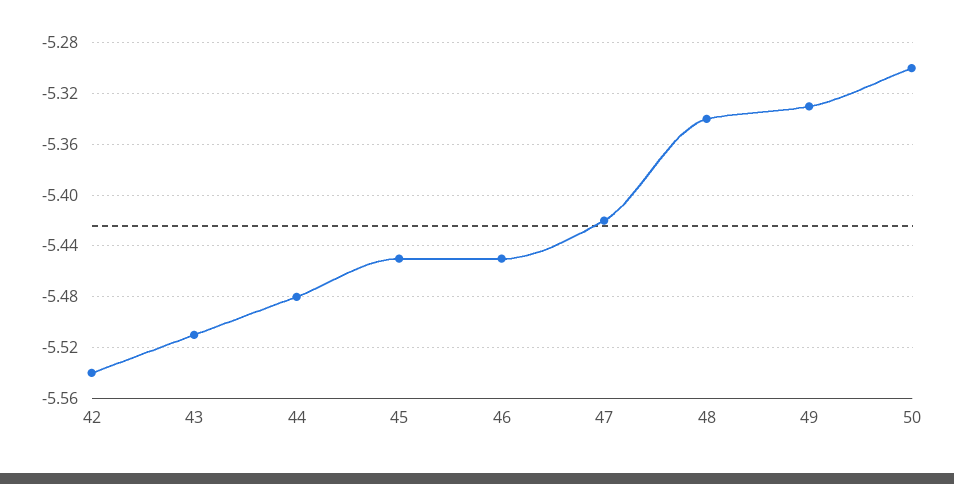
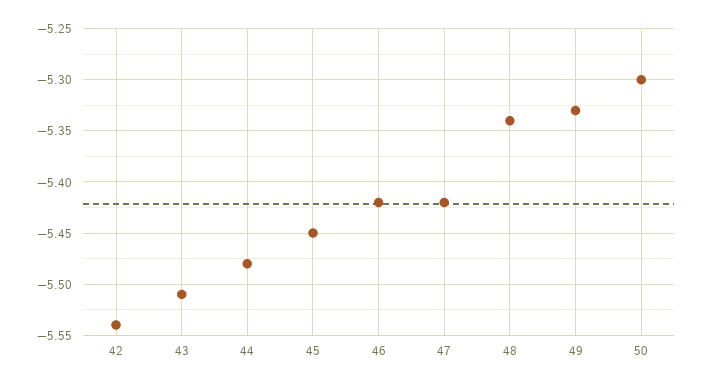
46: -5.45 -> -5.42

